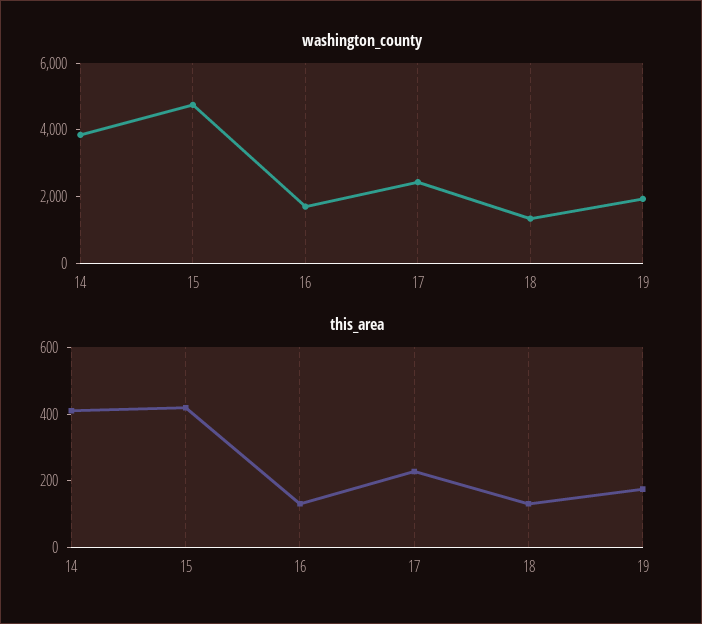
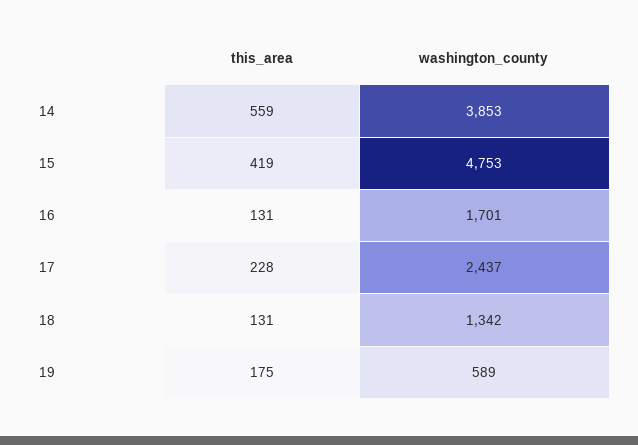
washington_county, 19: 2000 -> 589
this_area, 14: 400 -> 559

